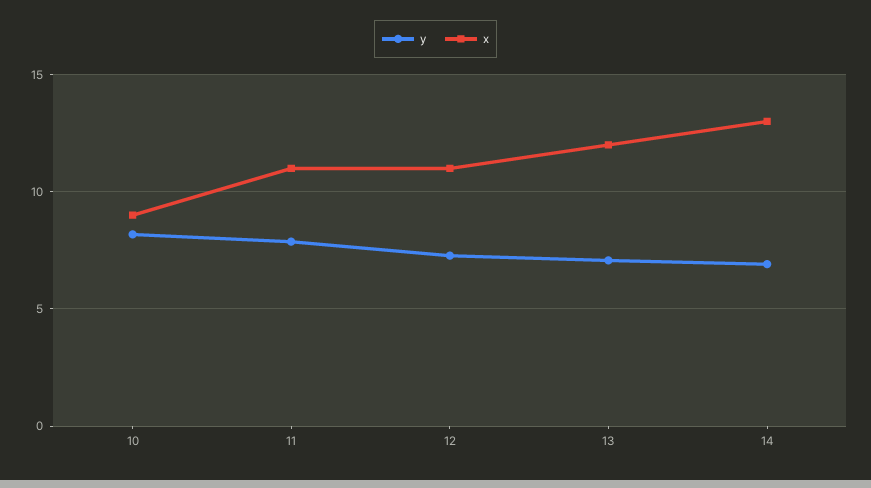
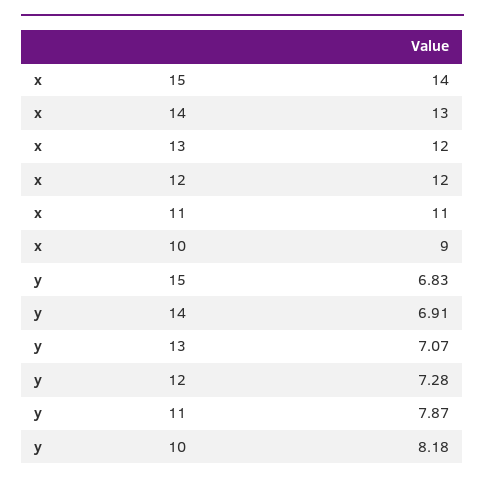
x, 12: 11 -> 12
x, 15: none -> 14
y, 15: none -> 6.83

